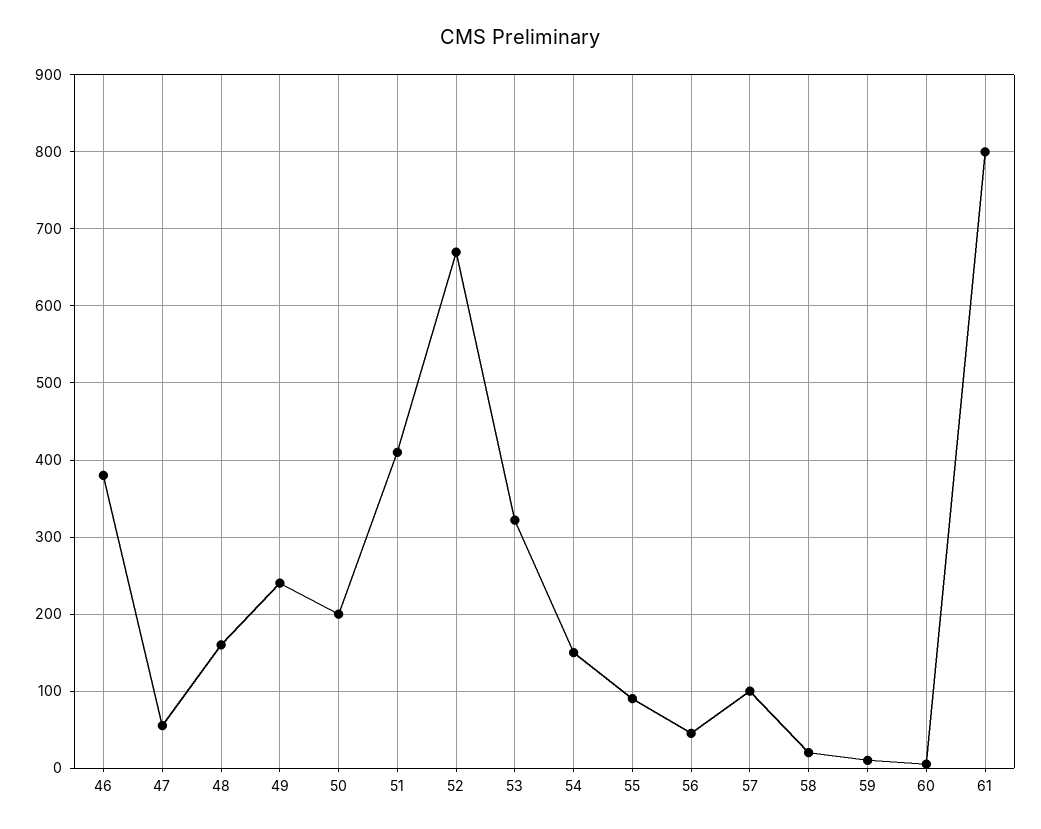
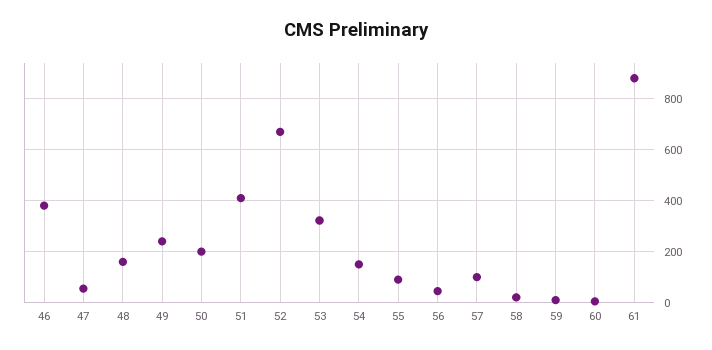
61: 800 -> 875

